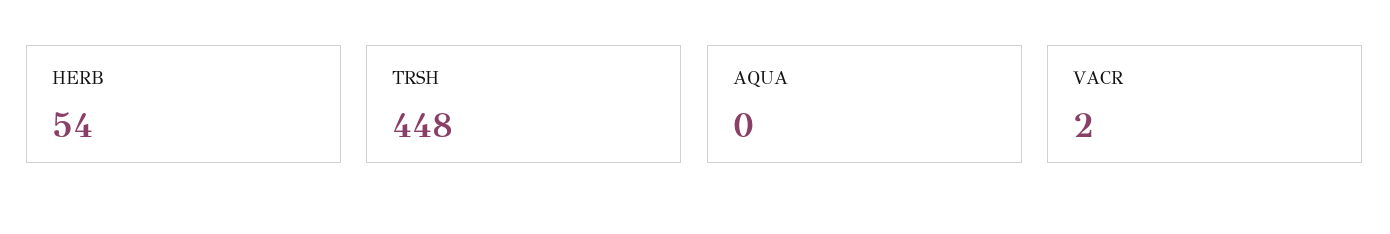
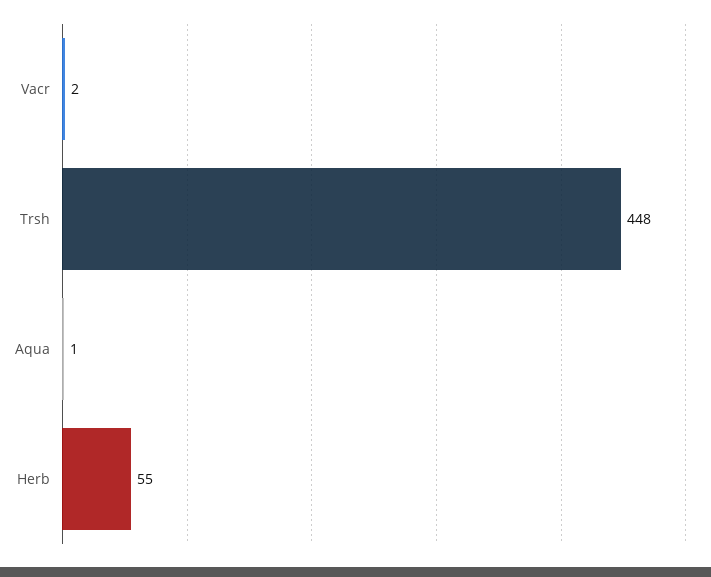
HERB: 54 -> 55
AQUA: 0 -> 1

